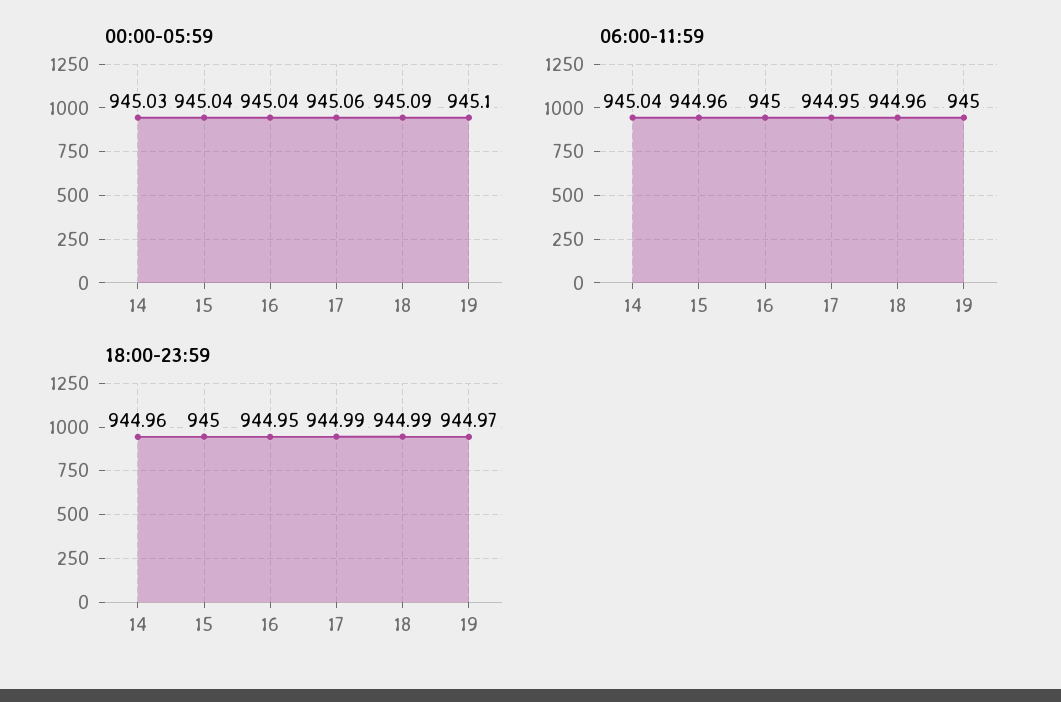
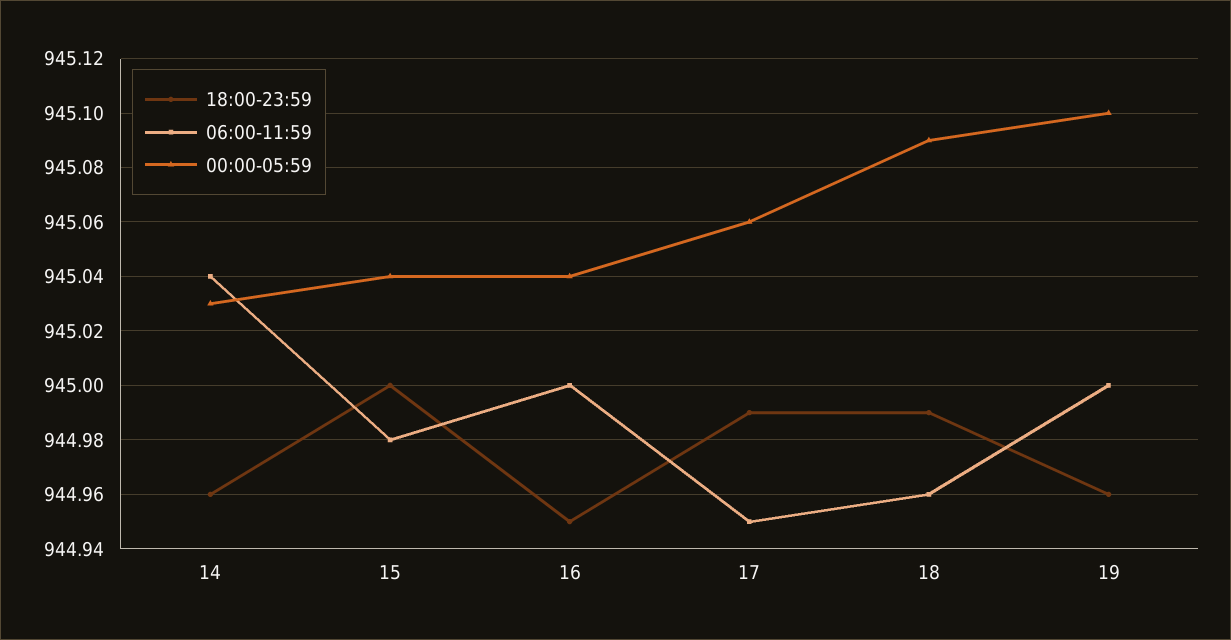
06:00-11:59, 15: 944.96 -> 944.98
18:00-23:59, 19: 944.97 -> 944.96

